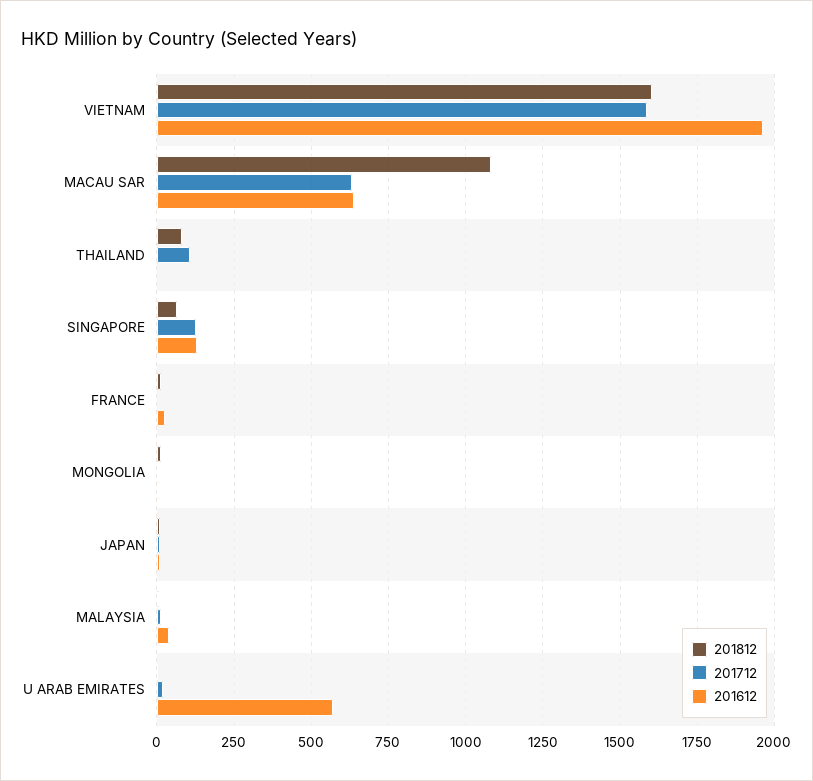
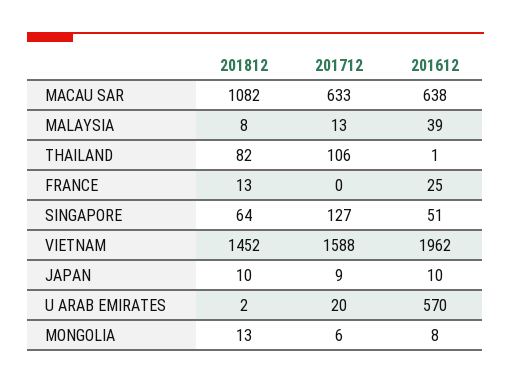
201812, VIETNAM: 1600 -> 1452
201612, SINGAPORE: 125 -> 51

